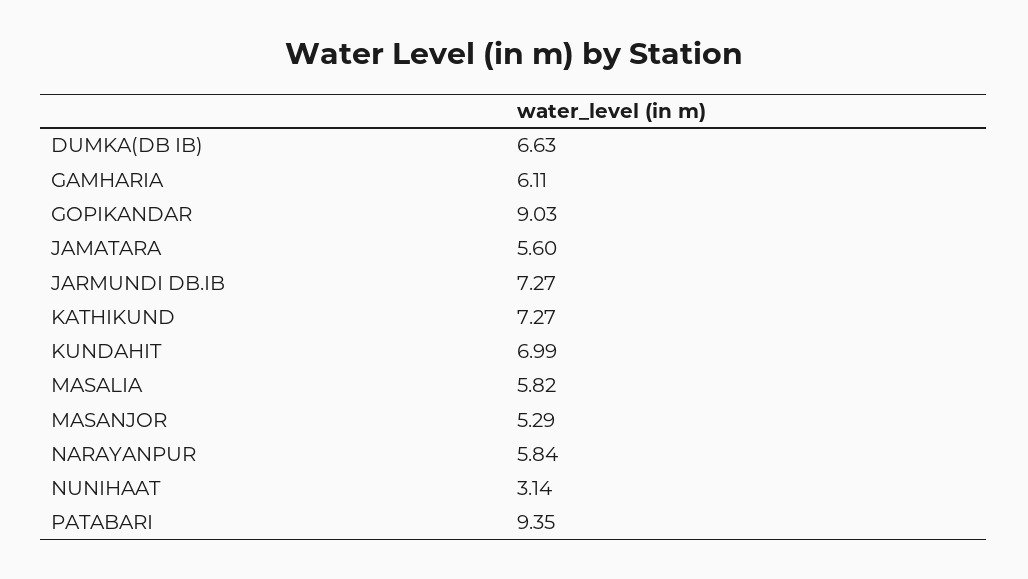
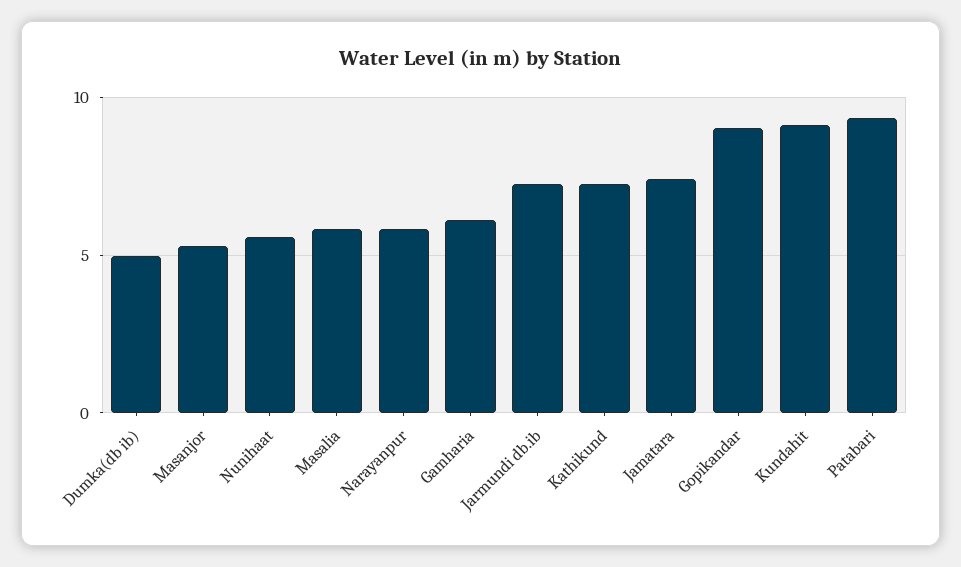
DUMKA(DB IB): 6.63 -> 5
JAMATARA: 5.6 -> 7.5
KUNDAHIT: 6.99 -> 9
NUNIHAAT: 3.14 -> 5.5

